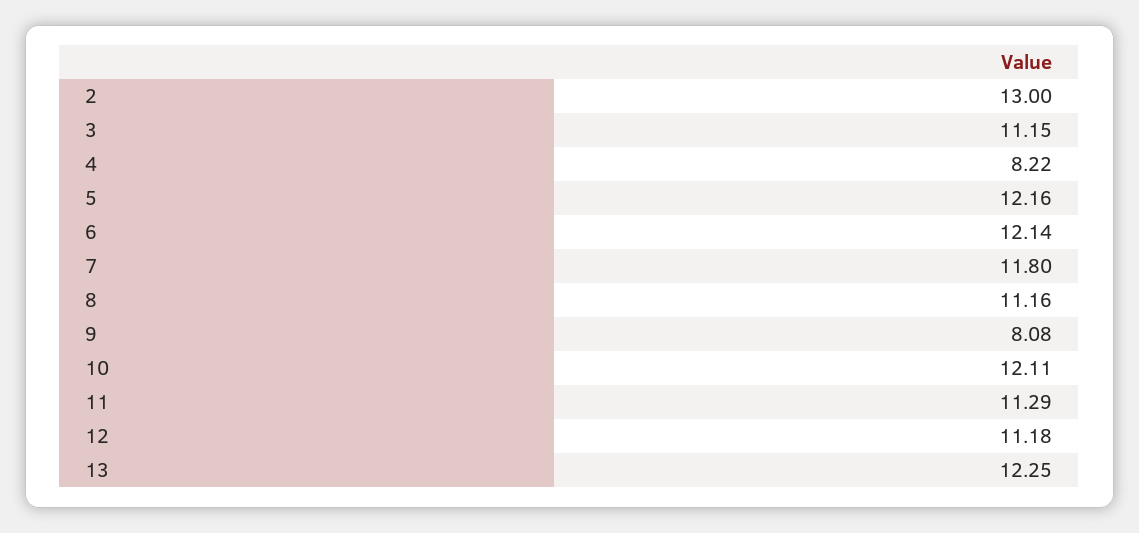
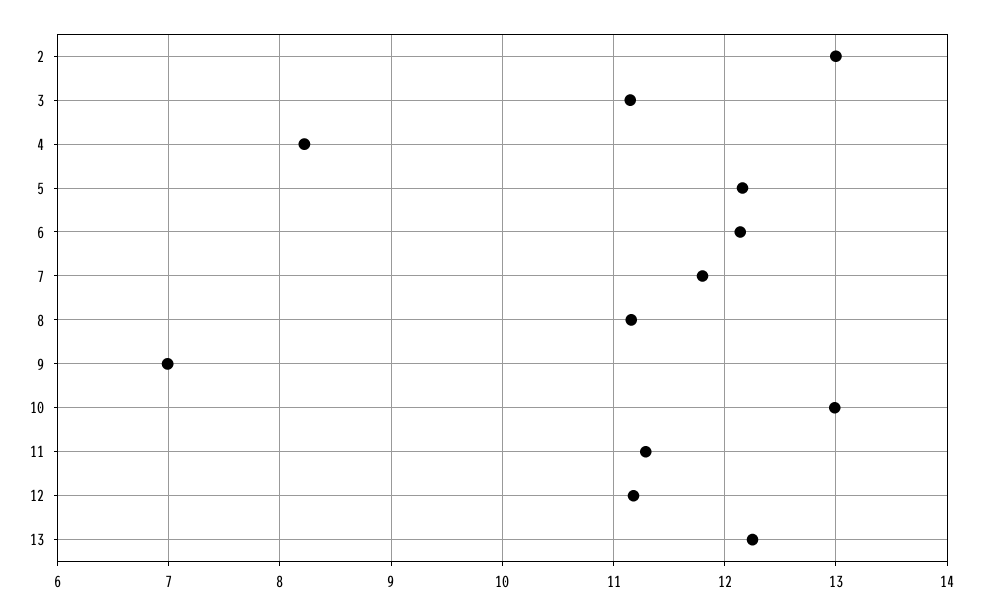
9: 8.08 -> 7
10: 12.11 -> 13

